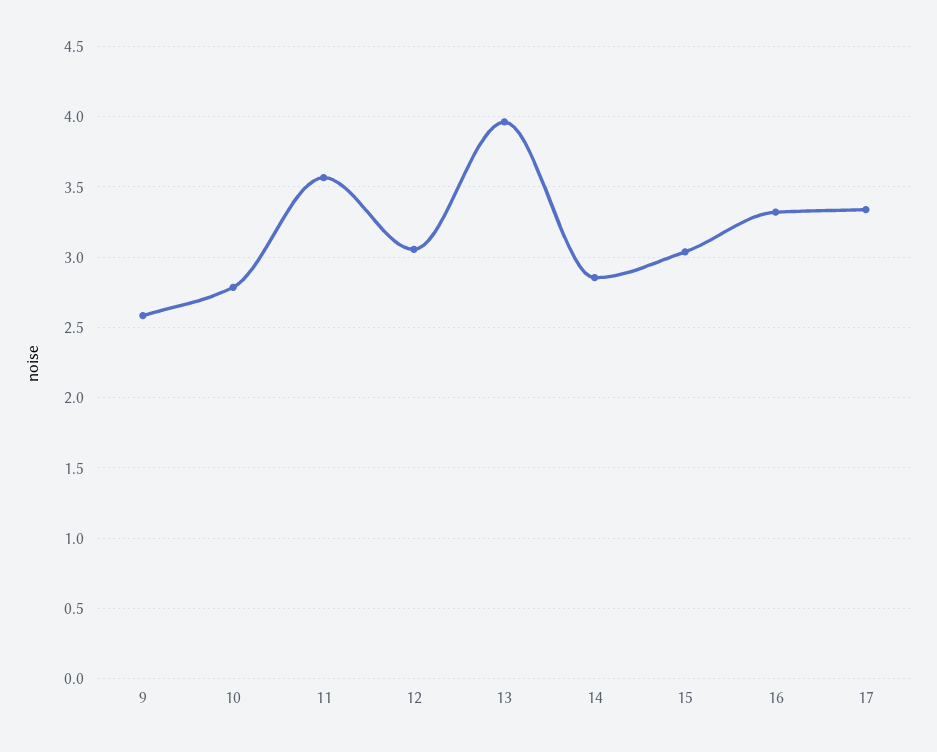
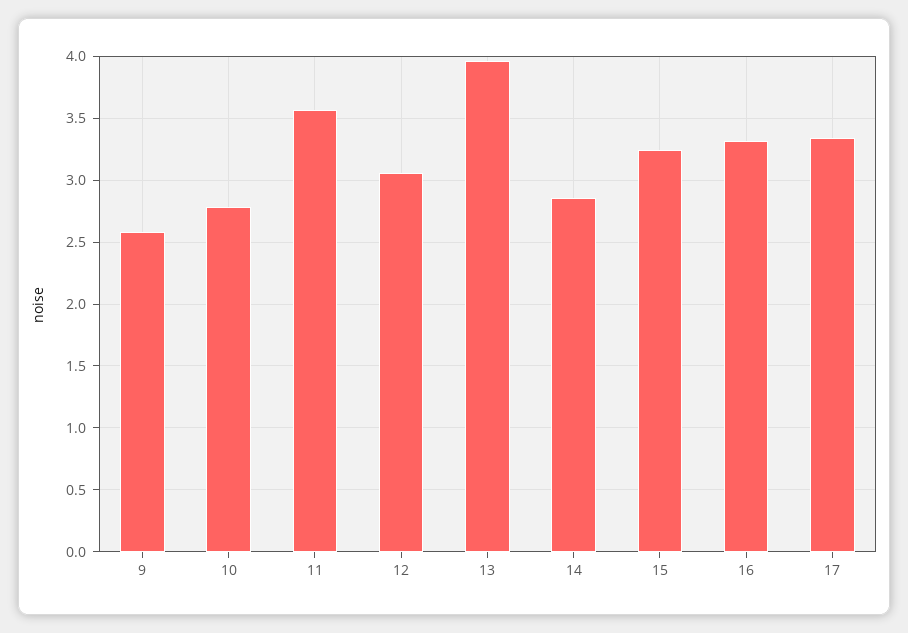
15: 3.05 -> 3.25

